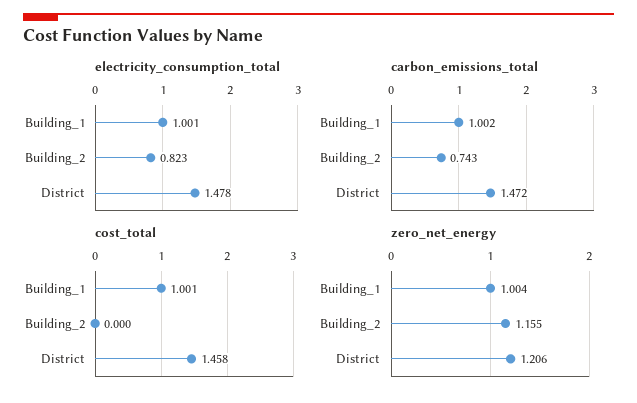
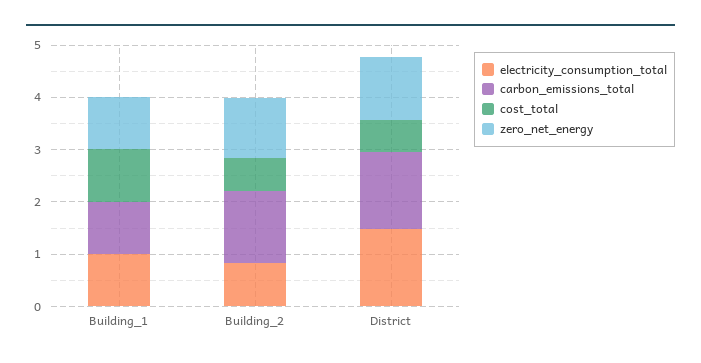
carbon_emissions_total, Building_2: 0.743 -> 1.4
cost_total, Building_2: 0 -> 0.6
cost_total, District: 1.458 -> 0.6

